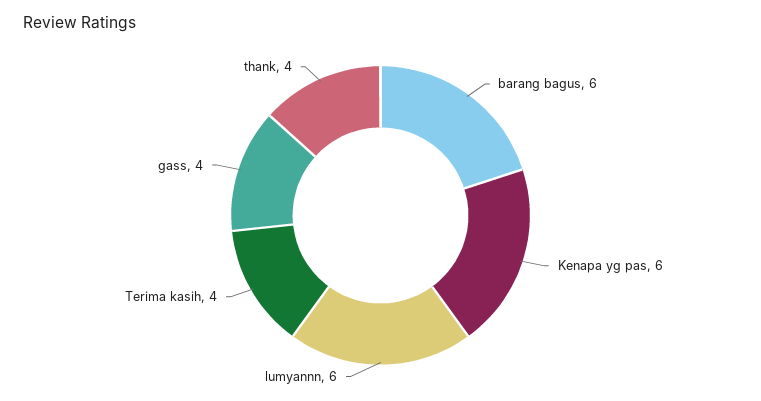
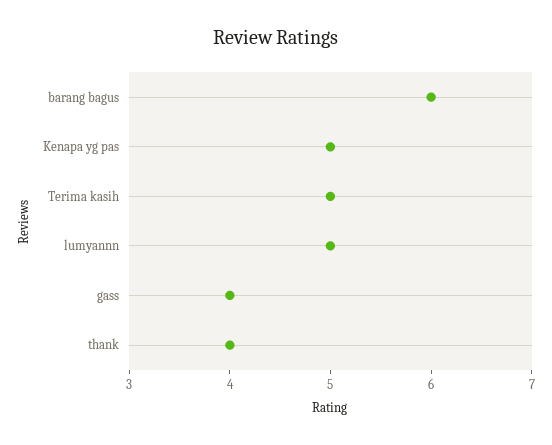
Kenapa yg pas: 6 -> 5
lumyannn: 6 -> 5
Terima kasih: 4 -> 5

